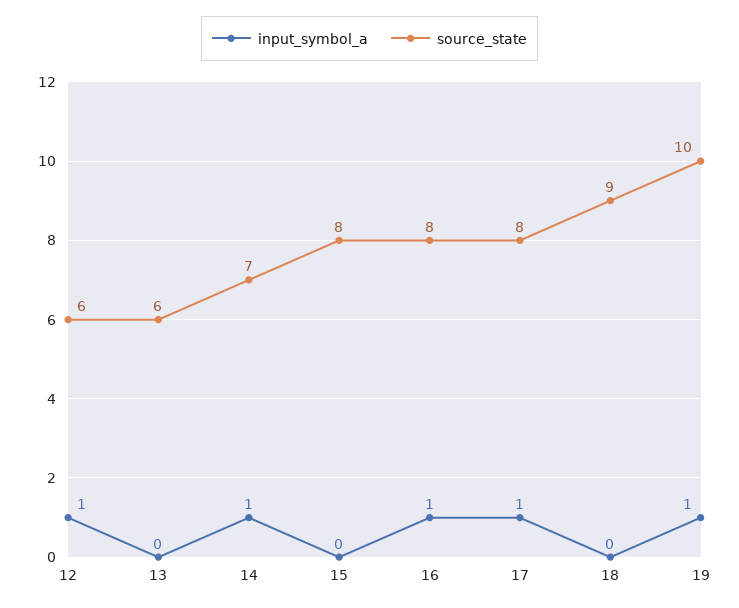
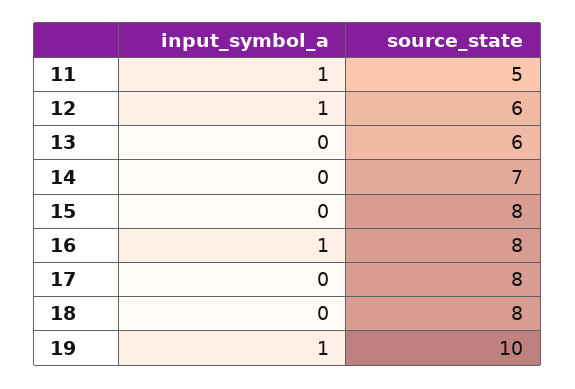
input_symbol_a, 14: 1 -> 0
input_symbol_a, 17: 1 -> 0
source_state, 18: 9 -> 8
input_symbol_a, 11: none -> 1
source_state, 11: none -> 5

